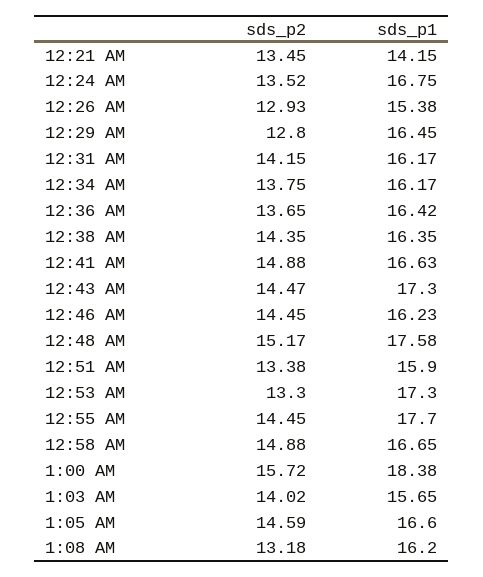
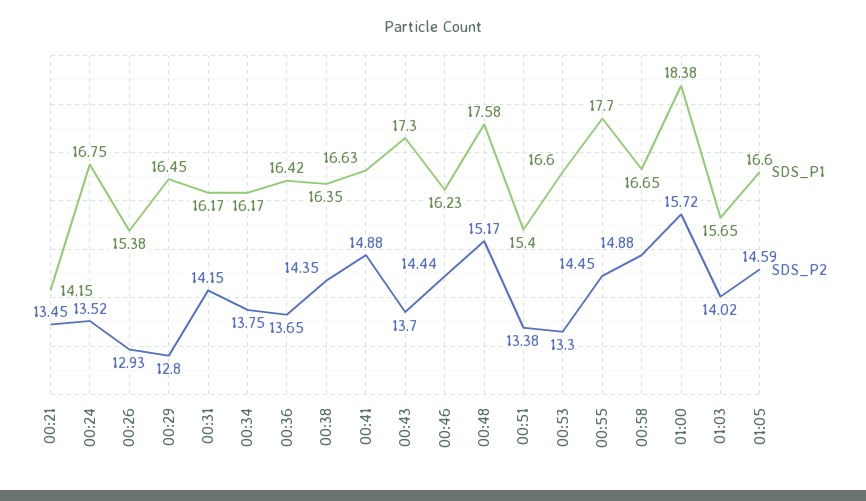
sds_p2, 12:43 AM: 14.47 -> 13.7
sds_p2, 12:46 AM: 14.45 -> 14.44
sds_p1, 12:51 AM: 15.9 -> 15.4
sds_p1, 12:53 AM: 17.3 -> 16.6
sds_p2, 1:08 AM: 13.18 -> none
sds_p1, 1:08 AM: 16.2 -> none

